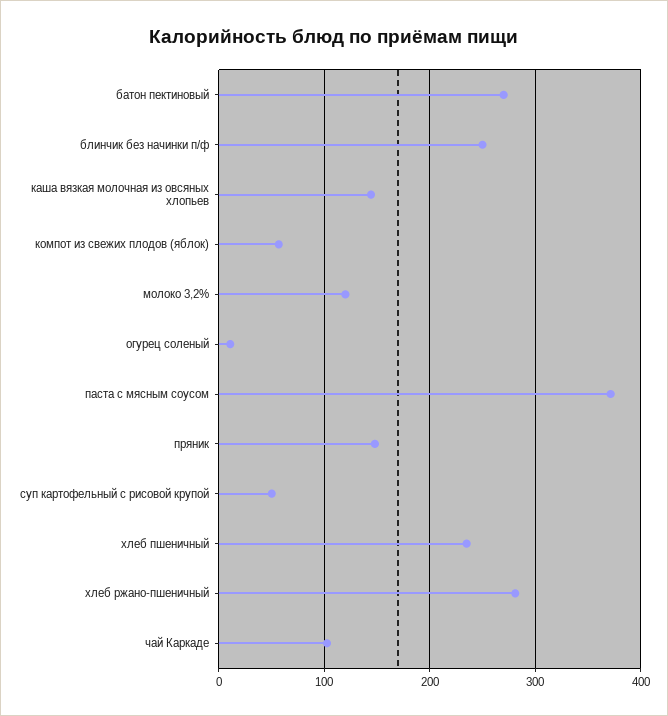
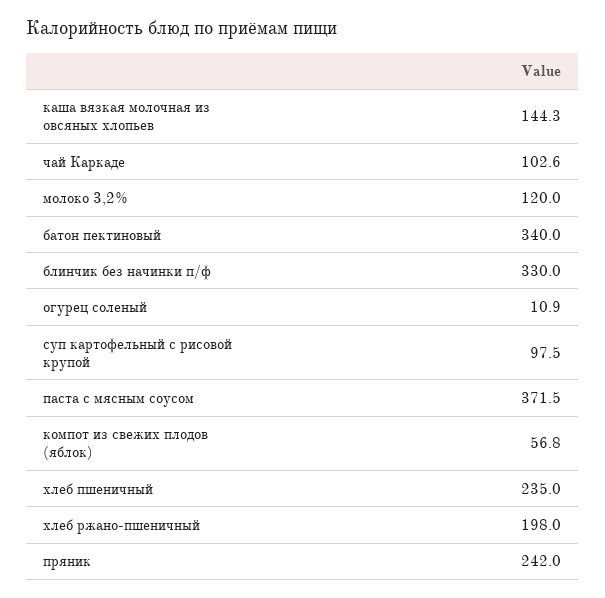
батон пектиновый: 270 -> 340
блинчик без начинки п/ф: 250 -> 330
пряник: 150 -> 242
суп картофельный с рисовой крупой: 50 -> 97.5
хлеб ржано-пшеничный: 280 -> 198

